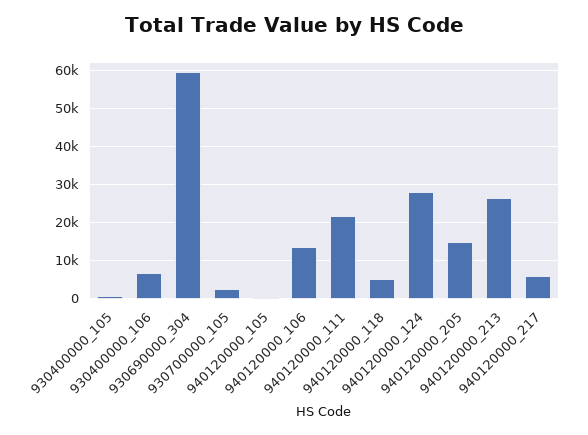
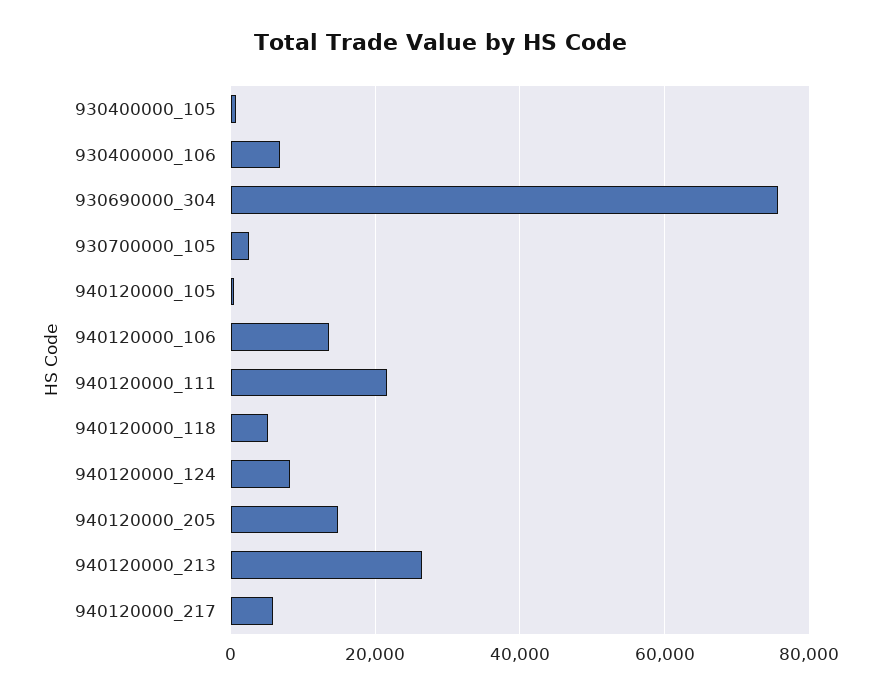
930690000_304: 60000 -> 76000
940120000_124: 28000 -> 8000

